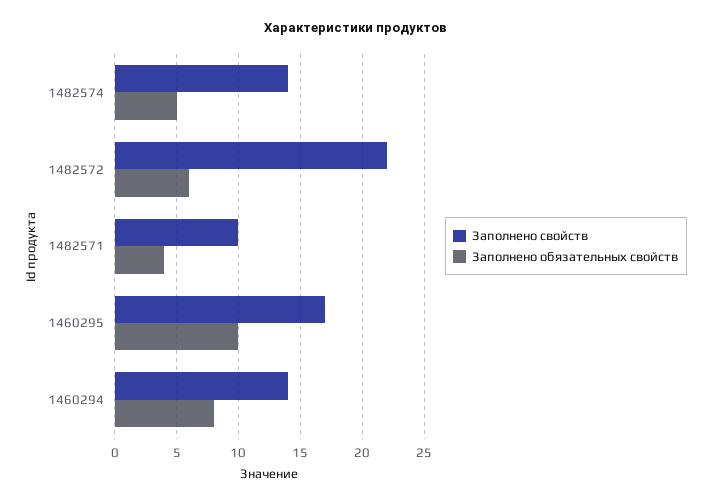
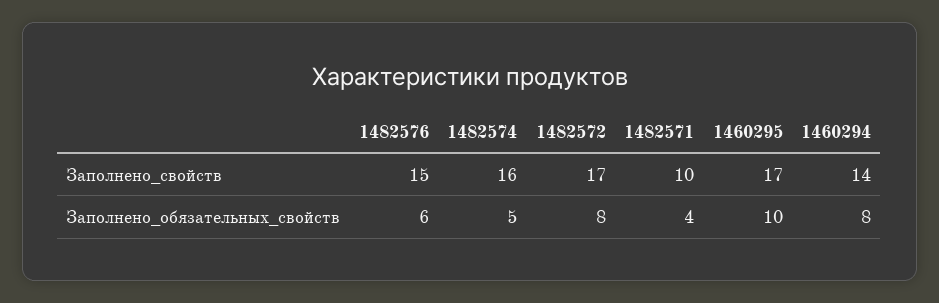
Заполнено свойств, 1482574: 14 -> 16
Заполнено свойств, 1482572: 22 -> 17
Заполнено обязательных свойств, 1482572: 6 -> 8
Заполнено свойств, 1482576: none -> 15
Заполнено обязательных свойств, 1482576: none -> 6

